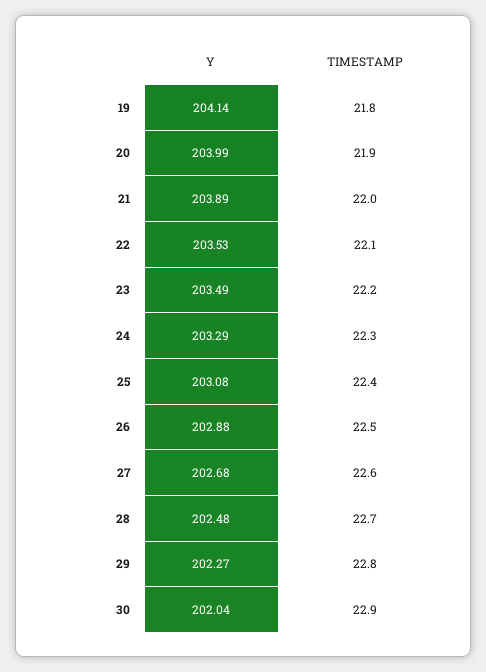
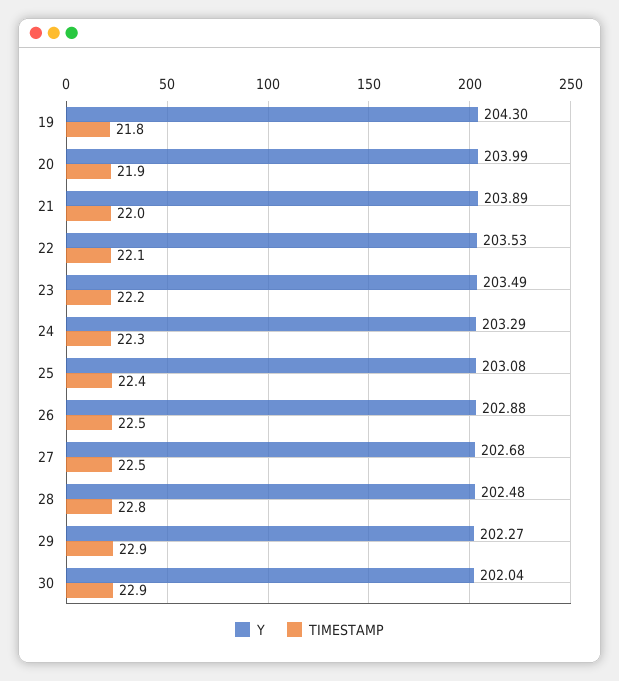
Y, 19: 204.14 -> 204.3
TIMESTAMP, 27: 22.6 -> 22.5
TIMESTAMP, 28: 22.7 -> 22.8
TIMESTAMP, 29: 22.8 -> 22.9

